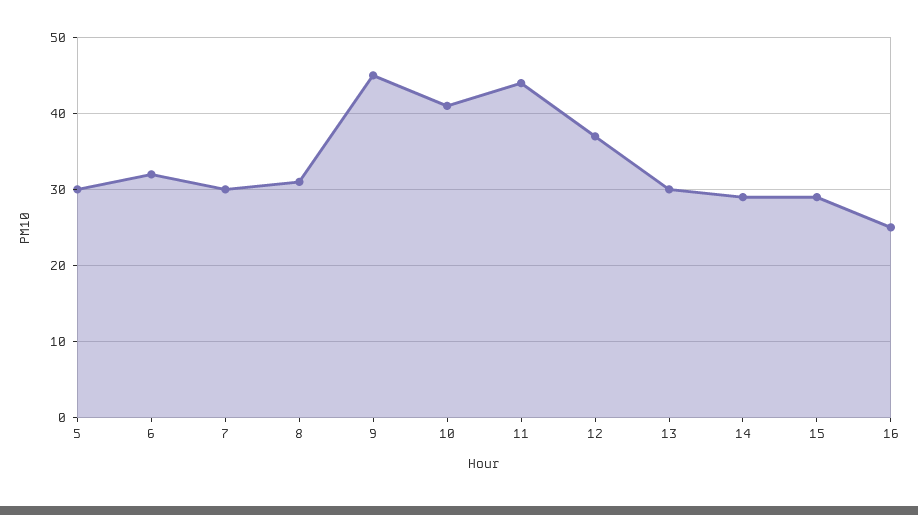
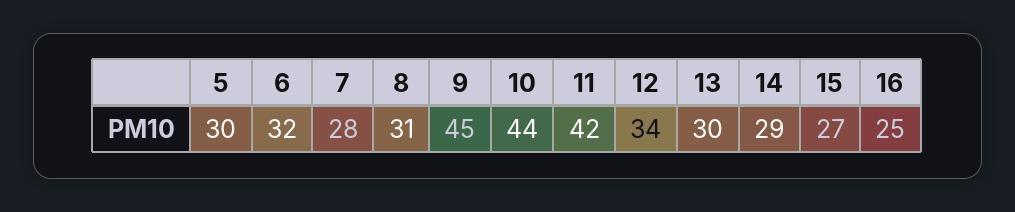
7: 30 -> 28
10: 41 -> 44
11: 44 -> 42
12: 37 -> 34
15: 29 -> 27

